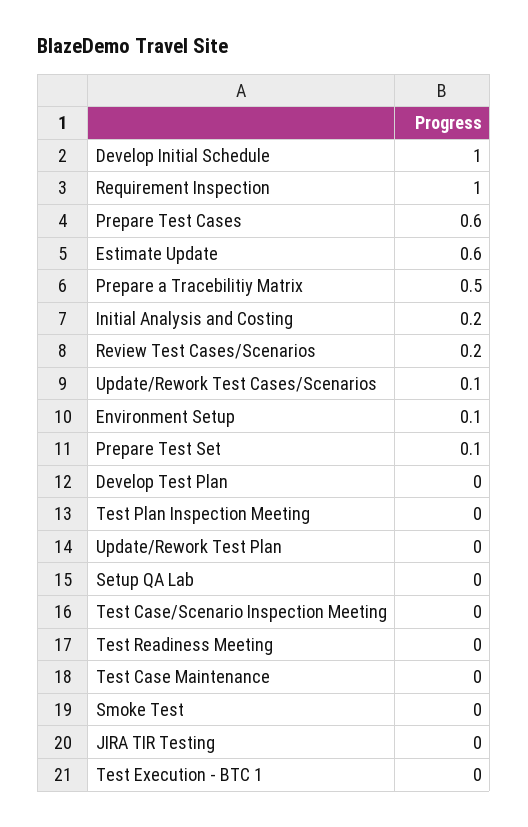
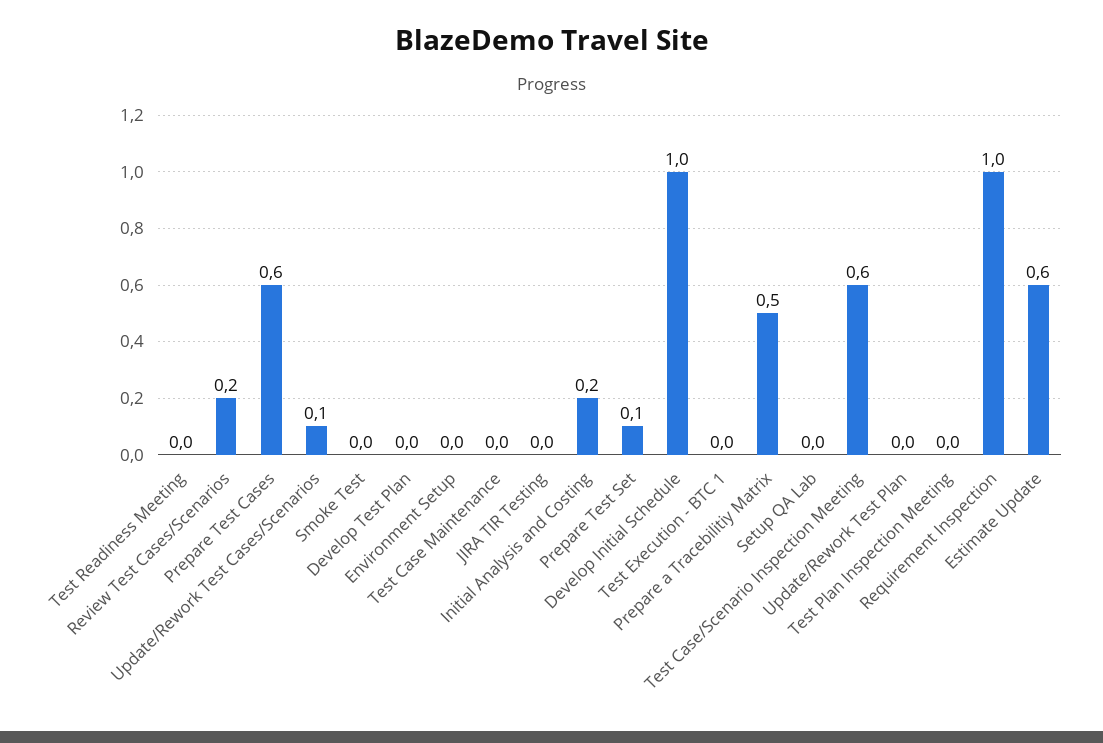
Environment Setup: 0.1 -> 0
Test Case/Scenario Inspection Meeting: 0 -> 0.6

